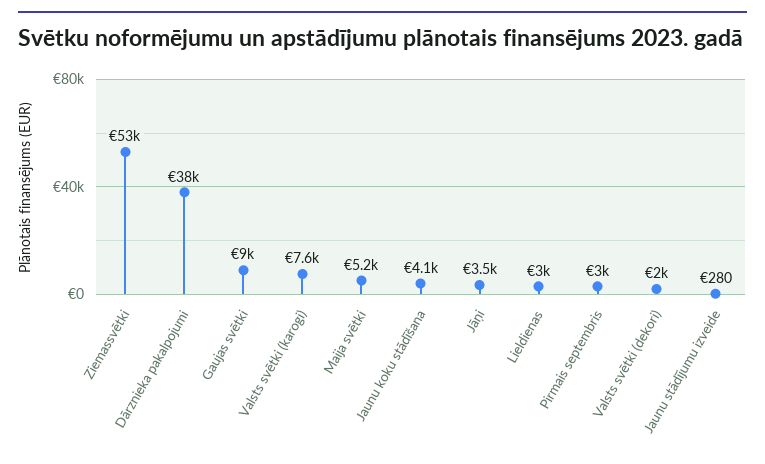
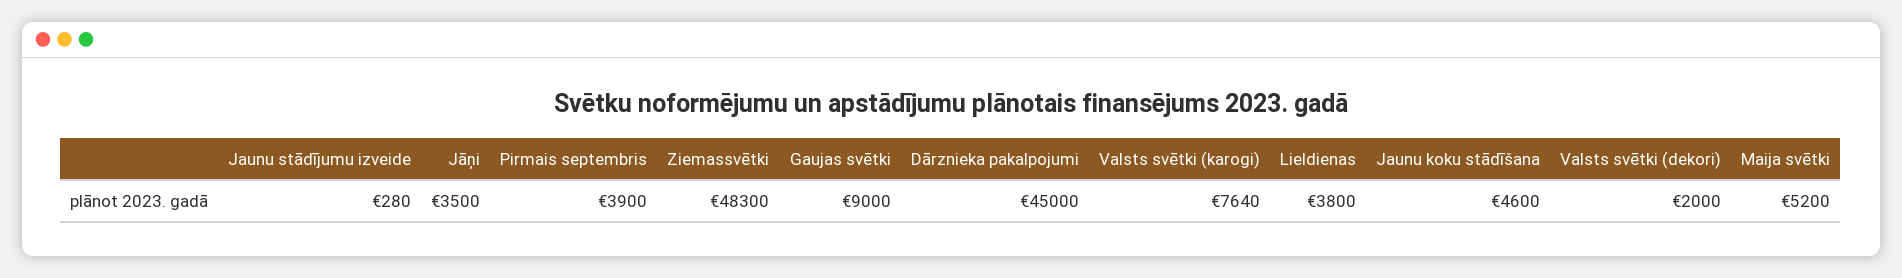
Ziemassvētki: 53000 -> 48300
Dārznieka pakalpojumi: 38000 -> 45000
Jaunu koku stādīšana: 4100 -> 4600
Lieldienas: 3000 -> 3800
Pirmais septembris: 3000 -> 3900

